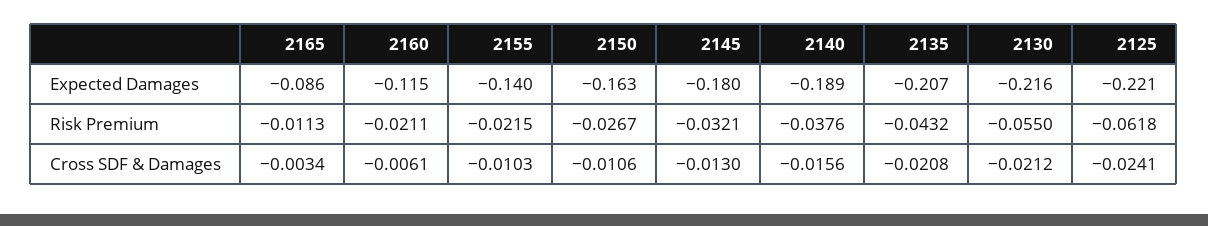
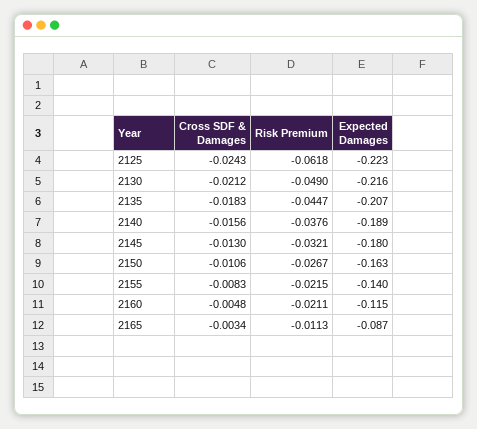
2165, Expected Damages: -0.086 -> -0.087
2125, Expected Damages: -0.221 -> -0.223
2135, Risk Premium: -0.0432 -> -0.0447
2130, Risk Premium: -0.055 -> -0.049
2160, Cross SDF & Damages: -0.0061 -> -0.0048
2155, Cross SDF & Damages: -0.0103 -> -0.0083
2135, Cross SDF & Damages: -0.0208 -> -0.0183
2125, Cross SDF & Damages: -0.0241 -> -0.0243

